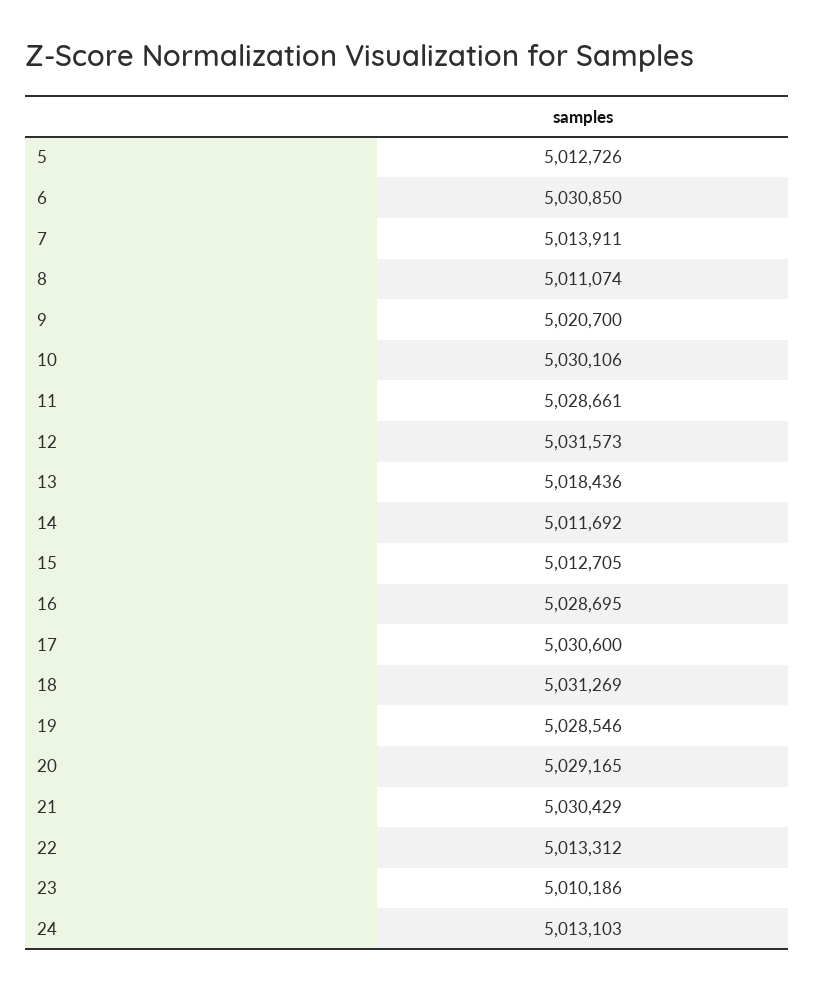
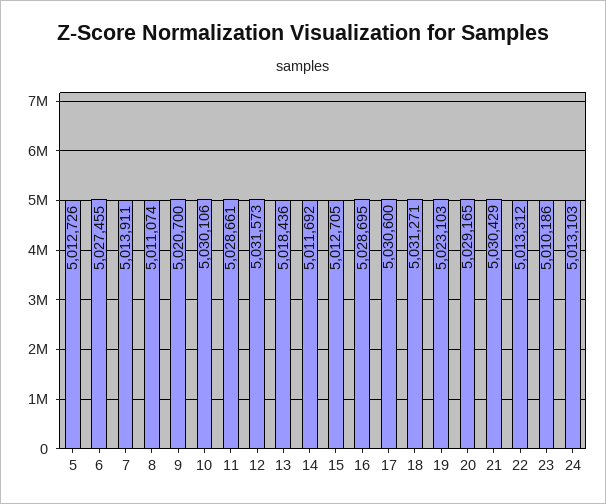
6: 5030850 -> 5027455
18: 5031269 -> 5031271
19: 5028546 -> 5023103

